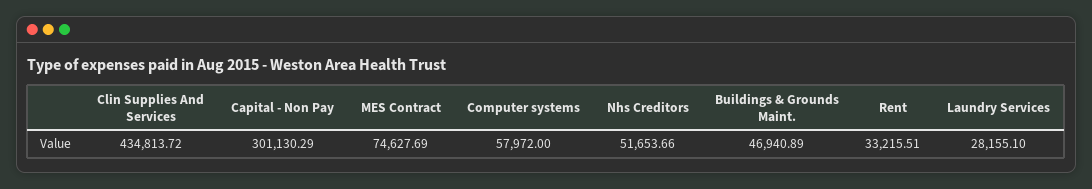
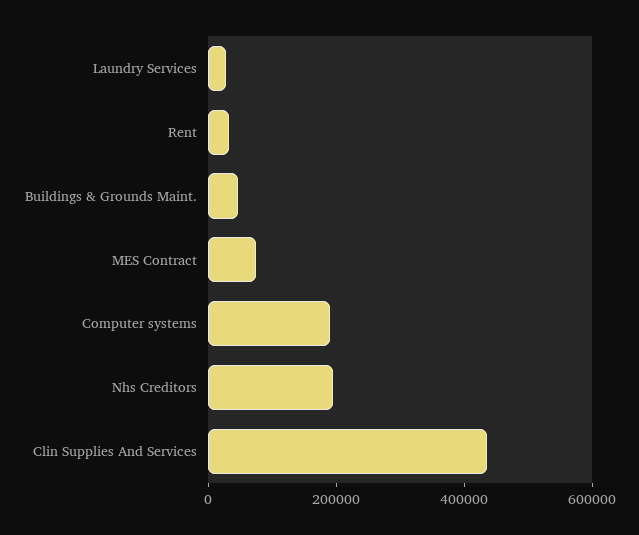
Capital - Non Pay: 301130.29 -> none
Computer systems: 57972 -> 200000
Nhs Creditors: 51653.66 -> 200000

